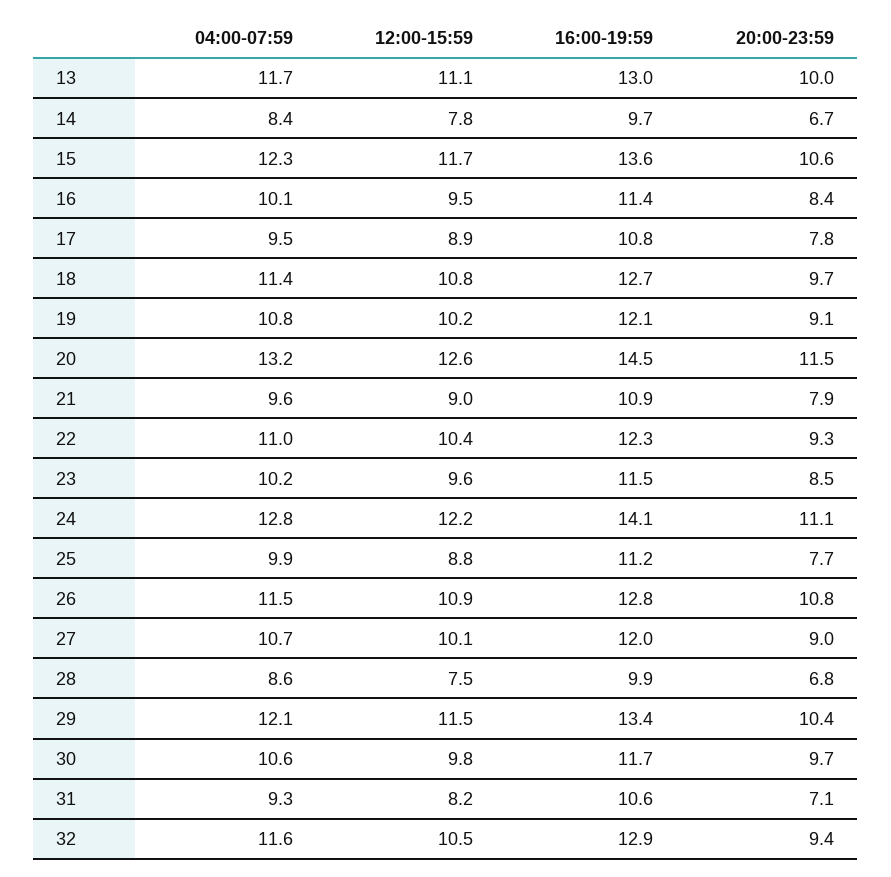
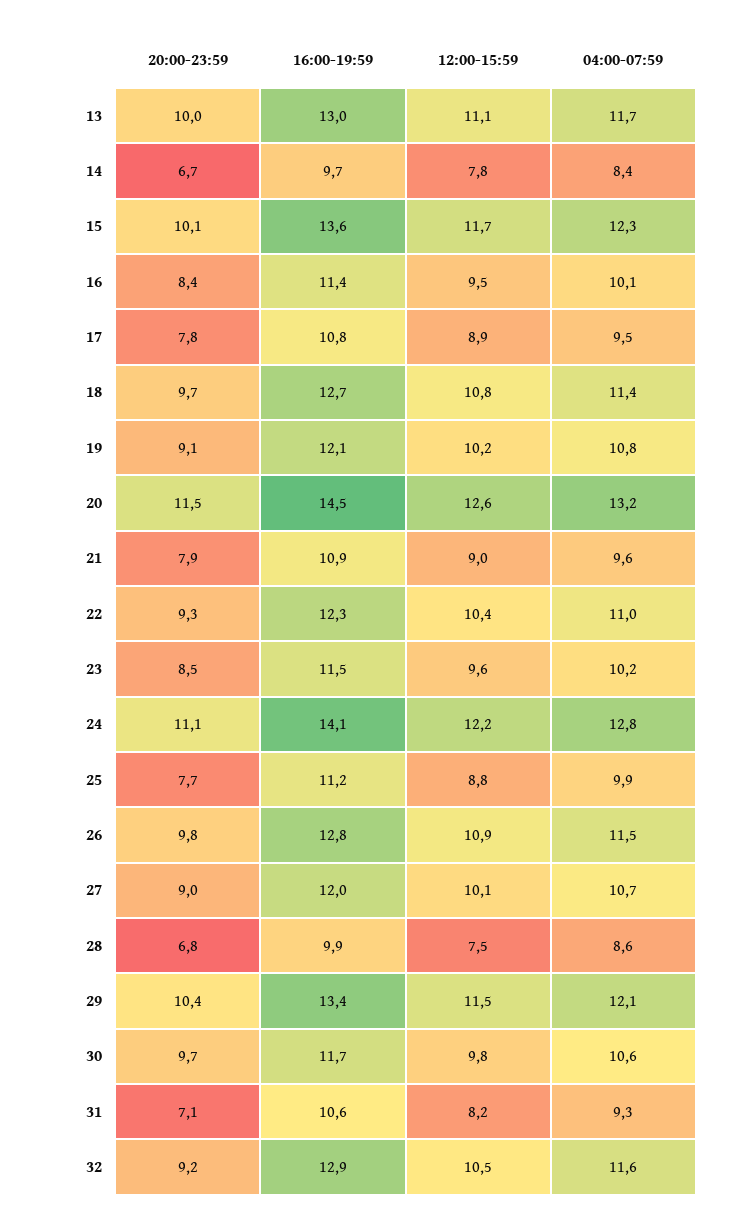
20:00-23:59, 15: 10.6 -> 10.1
20:00-23:59, 26: 10.8 -> 9.8
20:00-23:59, 32: 9.4 -> 9.2

